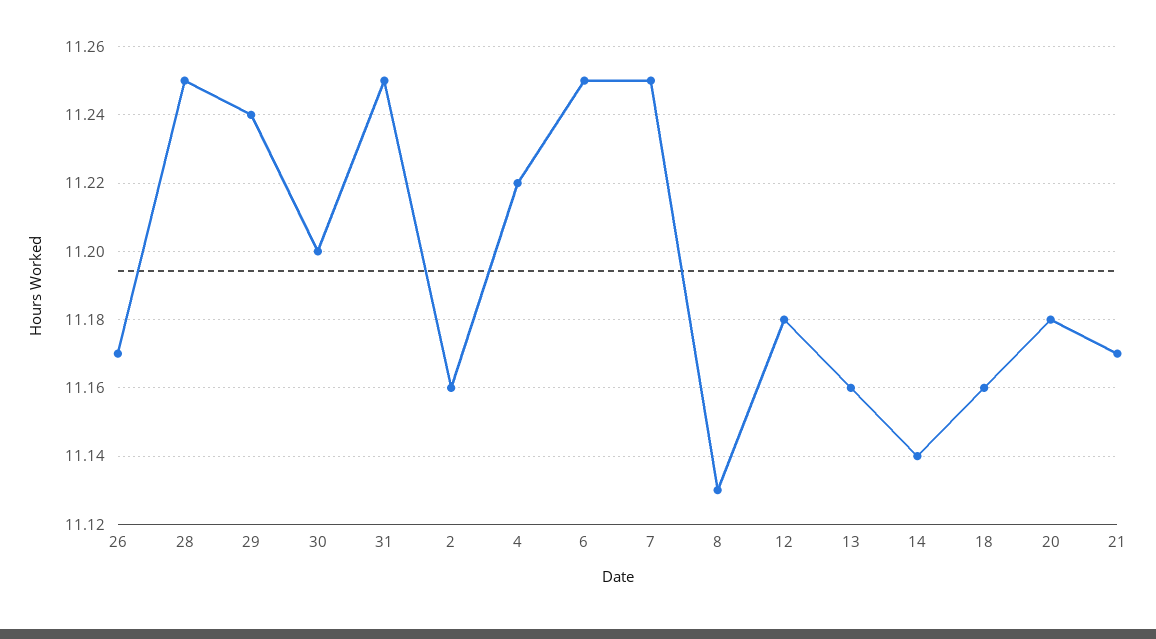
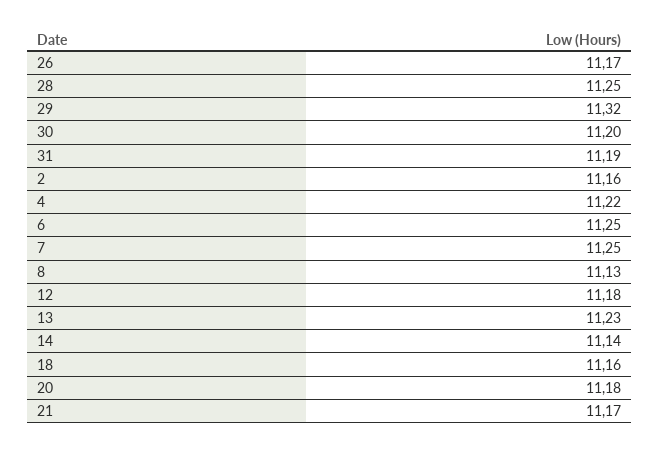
29: 11.24 -> 11.32
31: 11.25 -> 11.19
13: 11.16 -> 11.23

